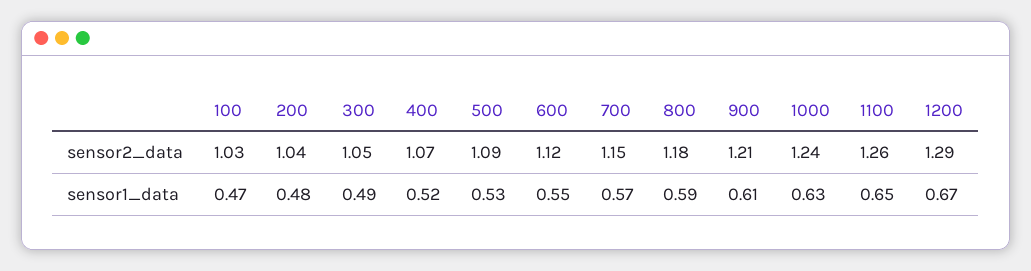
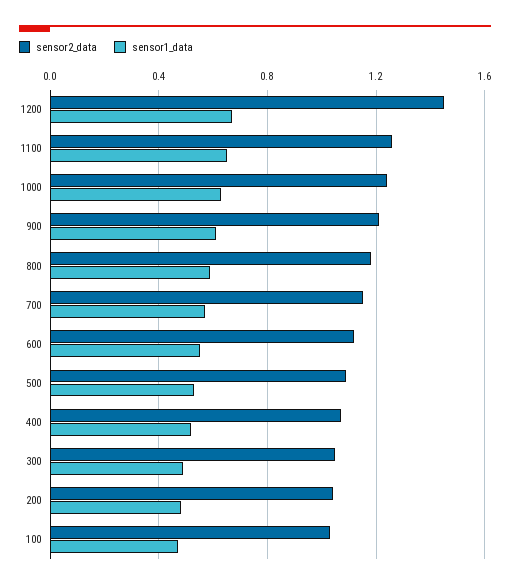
sensor2_data, 1200: 1.29 -> 1.45

